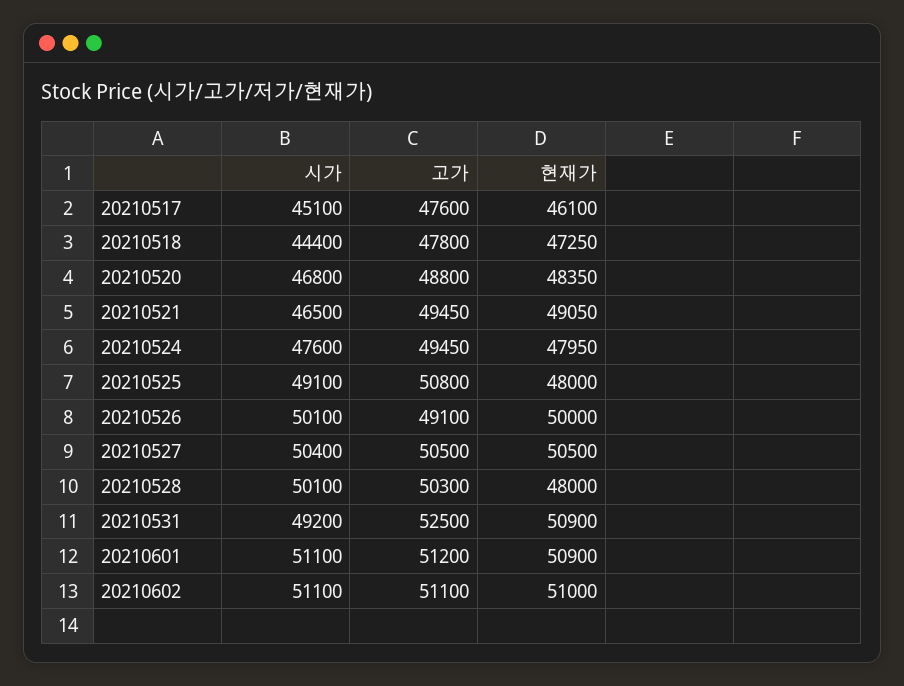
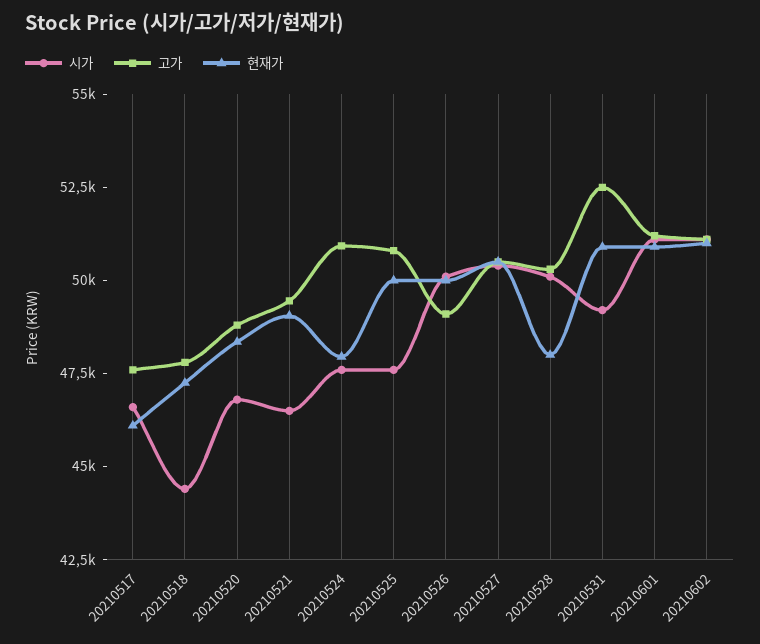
시가, 20210517: 45100 -> 46500
고가, 20210524: 49450 -> 51000
시가, 20210525: 49100 -> 47500
현재가, 20210525: 48000 -> 50000

